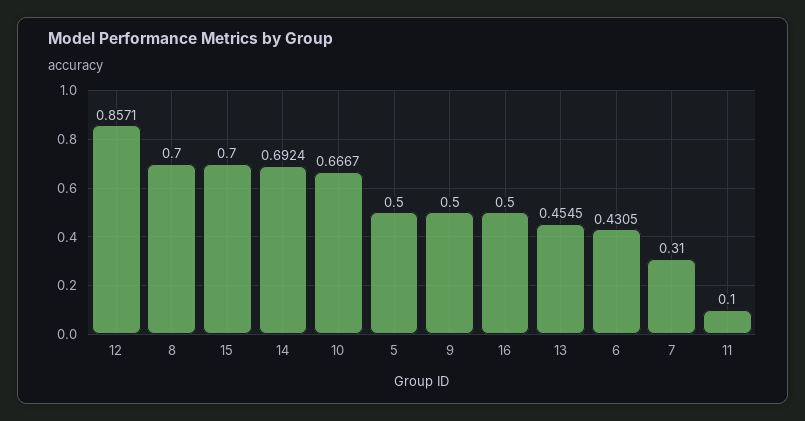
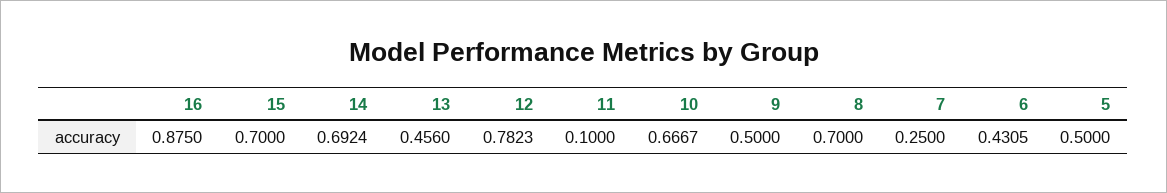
12: 0.8571 -> 0.7823
16: 0.5 -> 0.875
13: 0.4545 -> 0.456
7: 0.31 -> 0.25

